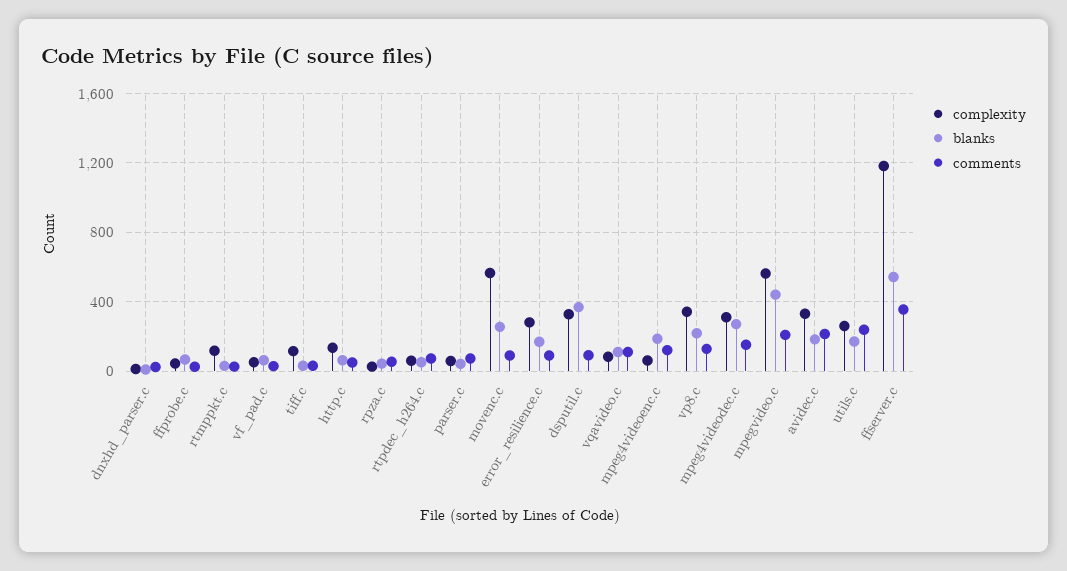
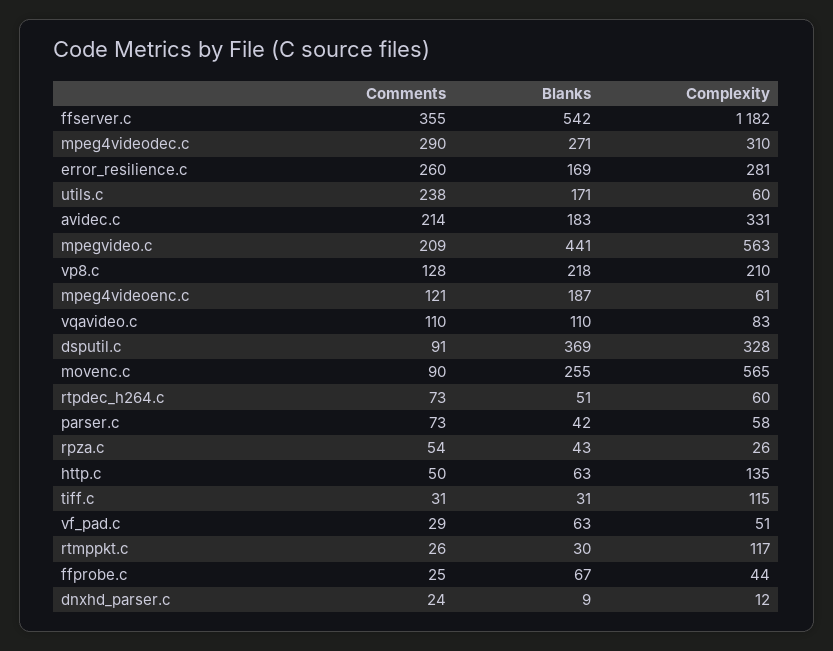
comments, error_resilience.c: 100 -> 260
complexity, vp8.c: 350 -> 210
comments, mpeg4videodec.c: 150 -> 290
complexity, utils.c: 250 -> 60

